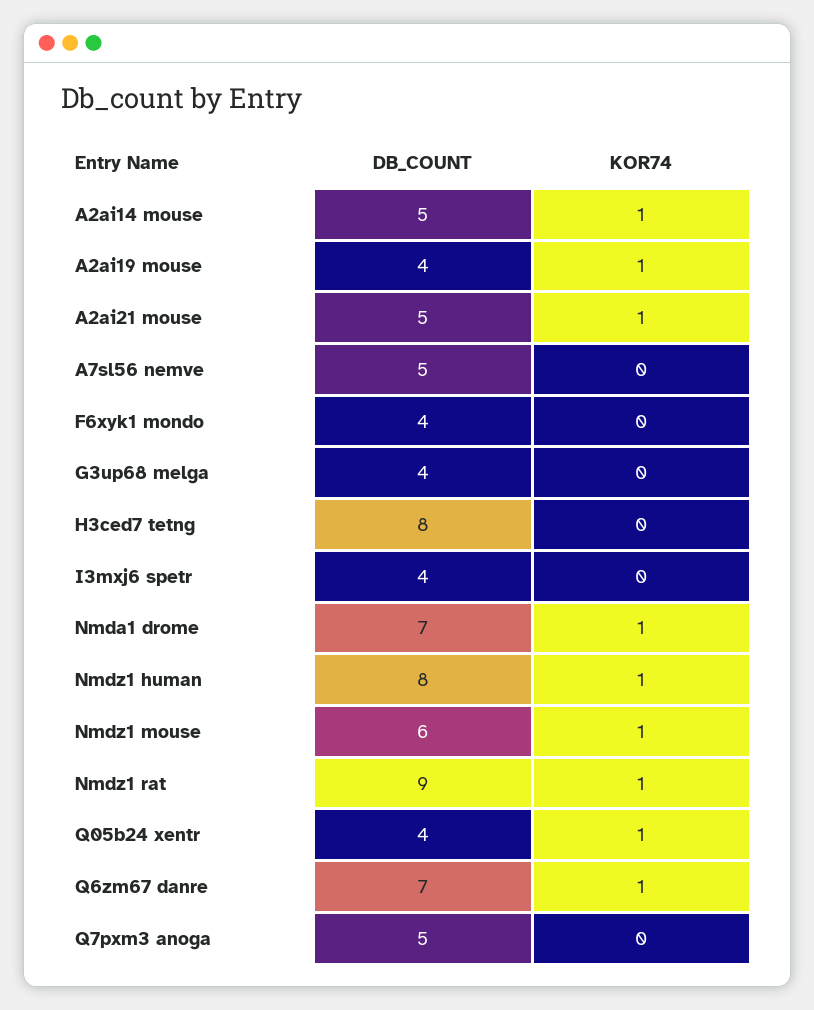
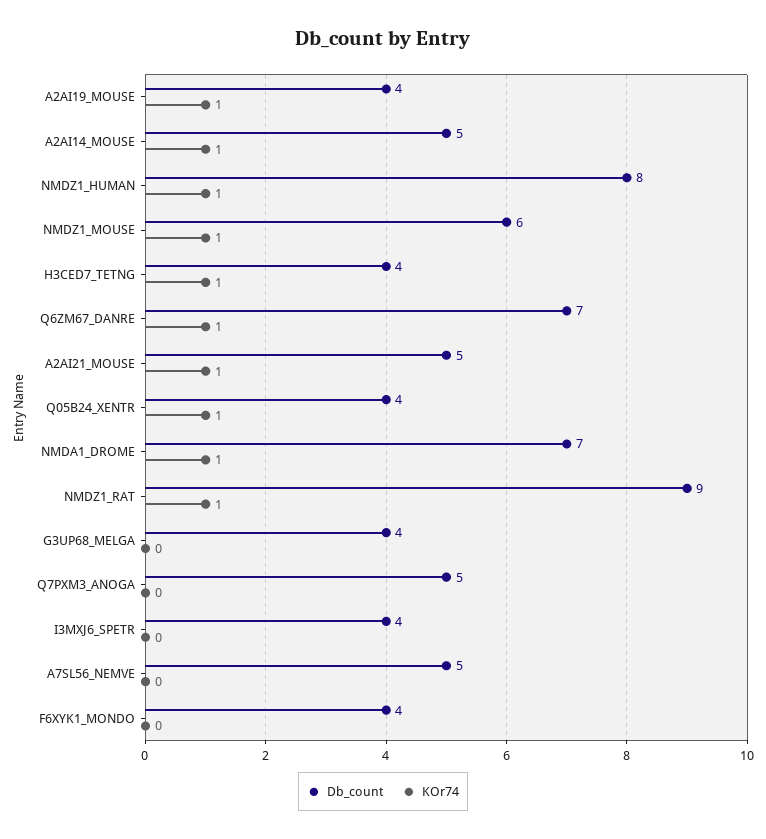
DB_COUNT, H3ced7 tetng: 8 -> 4
KOR74, H3ced7 tetng: 0 -> 1

